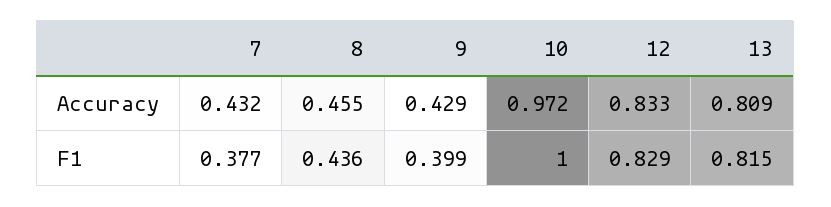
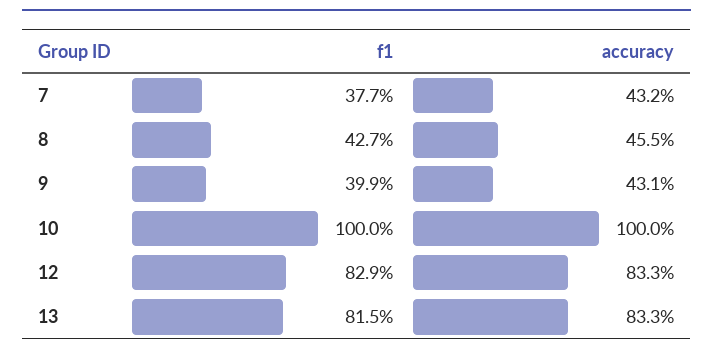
9, Accuracy: 0.429 -> 0.431
10, Accuracy: 0.972 -> 1
13, Accuracy: 0.809 -> 0.833
8, F1: 0.436 -> 0.427

